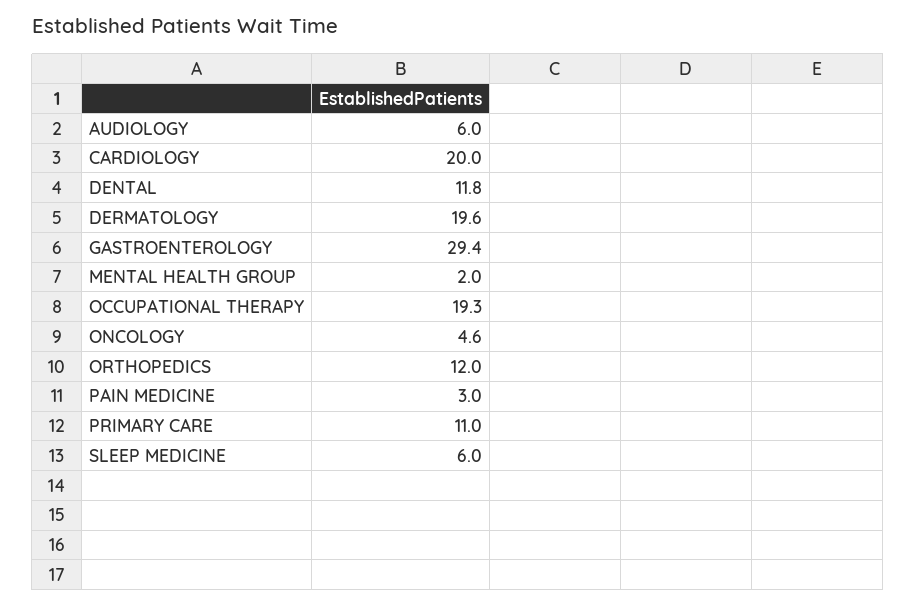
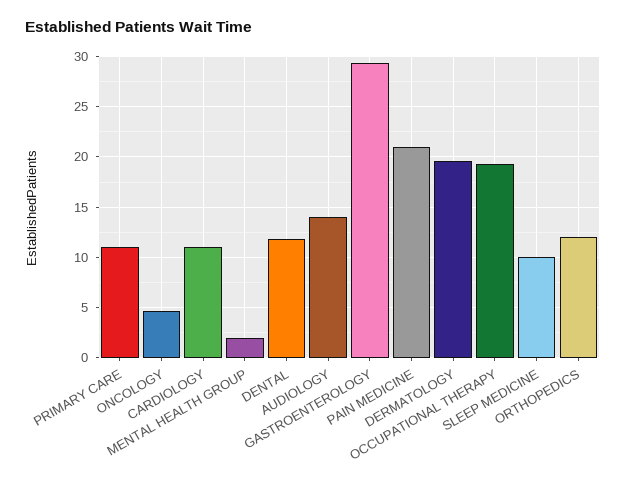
AUDIOLOGY: 6 -> 14
CARDIOLOGY: 20 -> 11
PAIN MEDICINE: 3 -> 21
SLEEP MEDICINE: 6 -> 10

